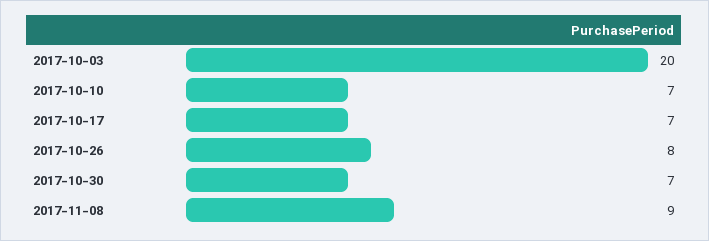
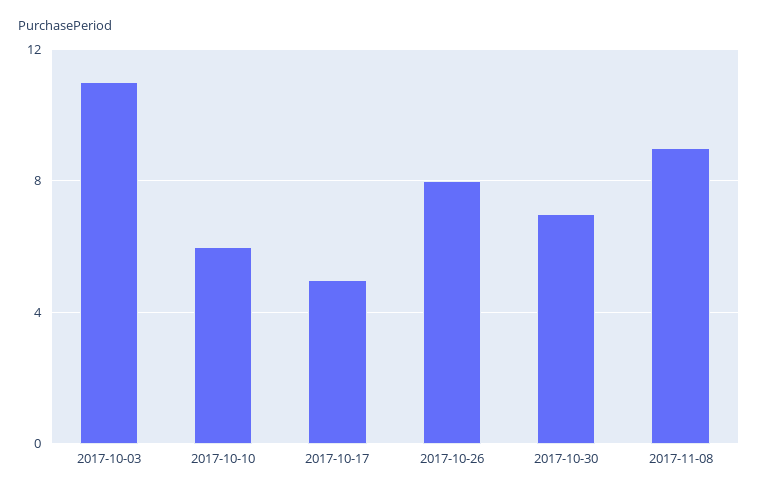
2017-10-03: 20 -> 11
2017-10-10: 7 -> 6
2017-10-17: 7 -> 5

